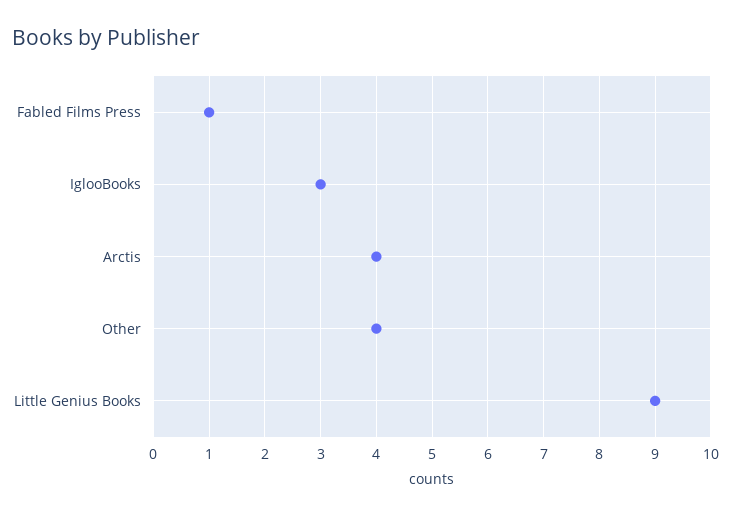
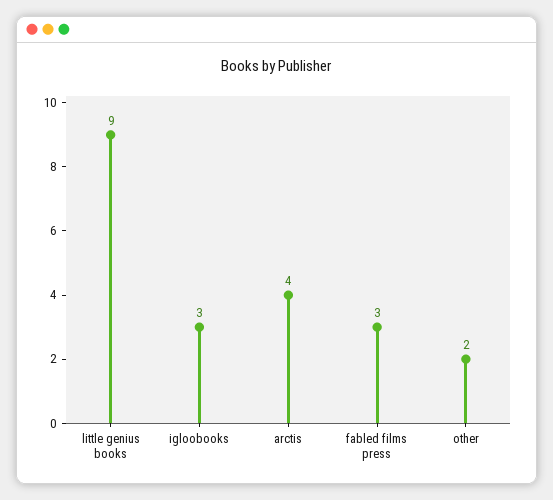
Fabled Films Press: 1 -> 3
Other: 4 -> 2

